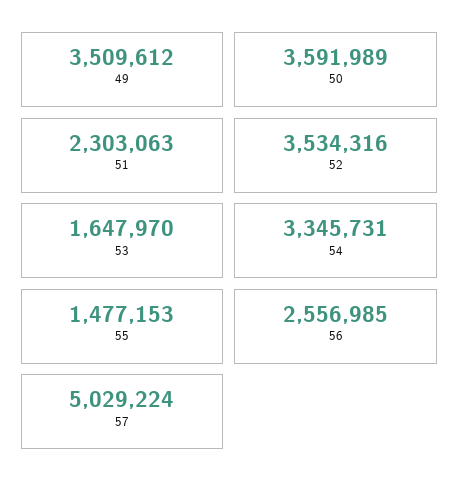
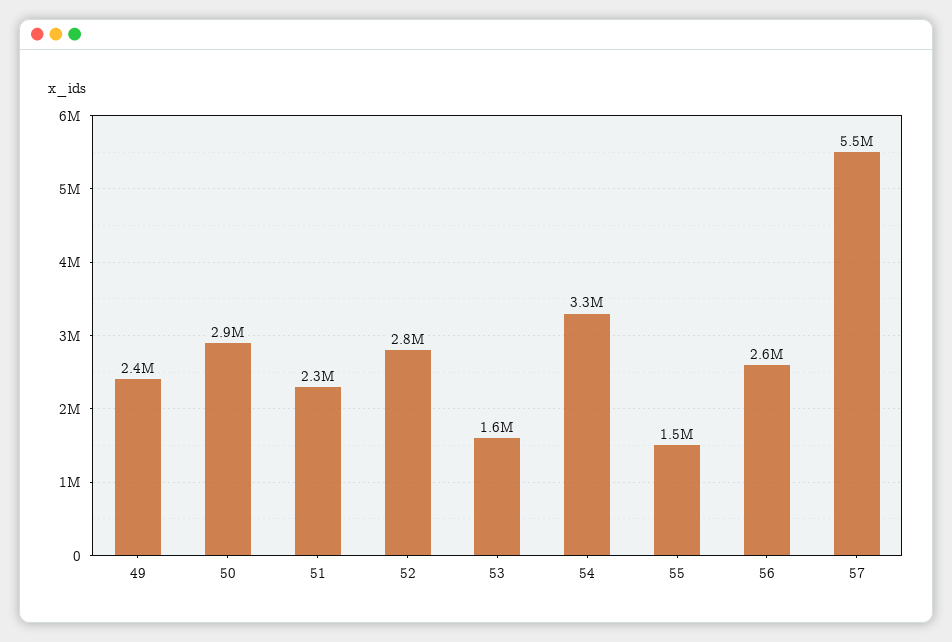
49: 3509612 -> 2400000
50: 3591989 -> 2900000
52: 3534316 -> 2800000
57: 5029224 -> 5500000

